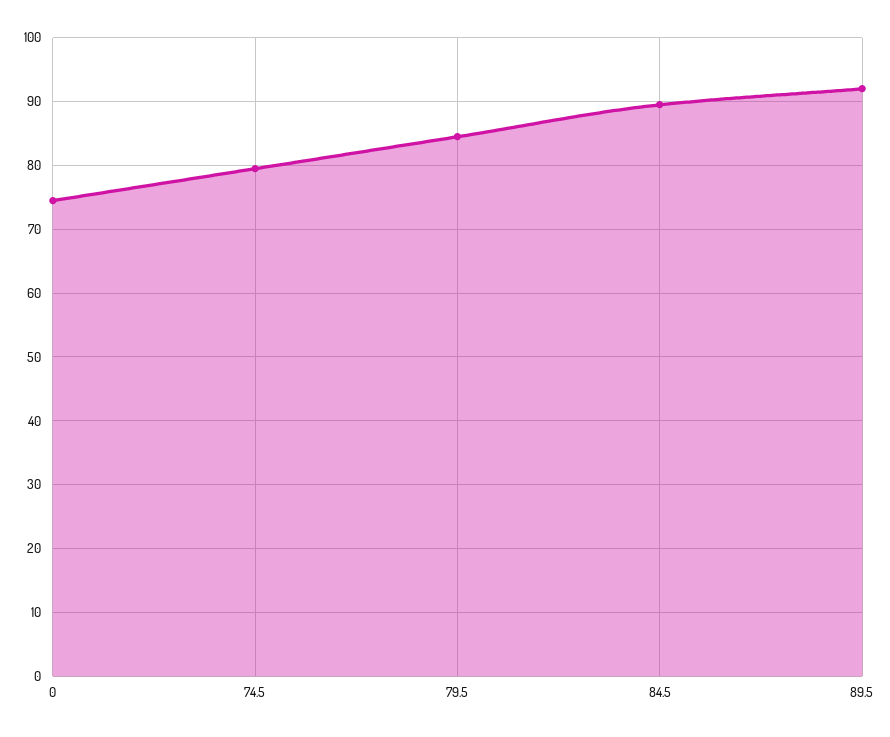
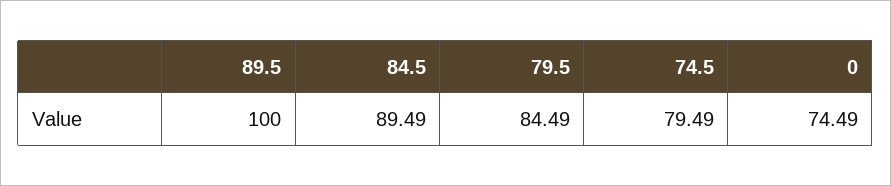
89.5: 92 -> 100

